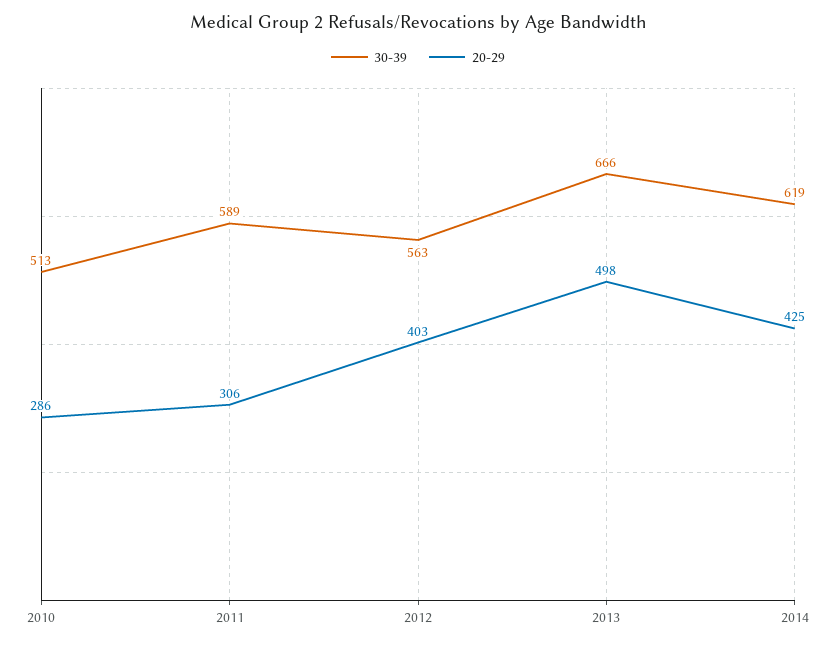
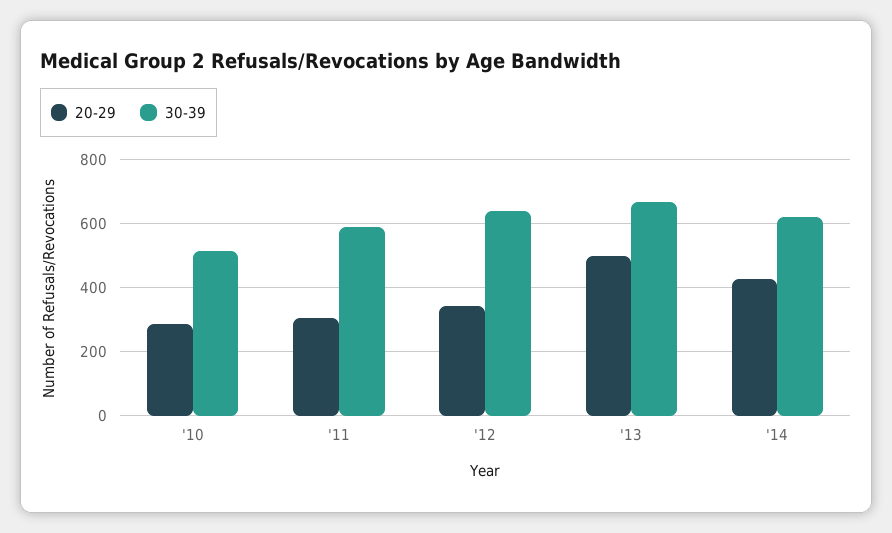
30-39, 2012: 563 -> 640
20-29, 2012: 403 -> 340

